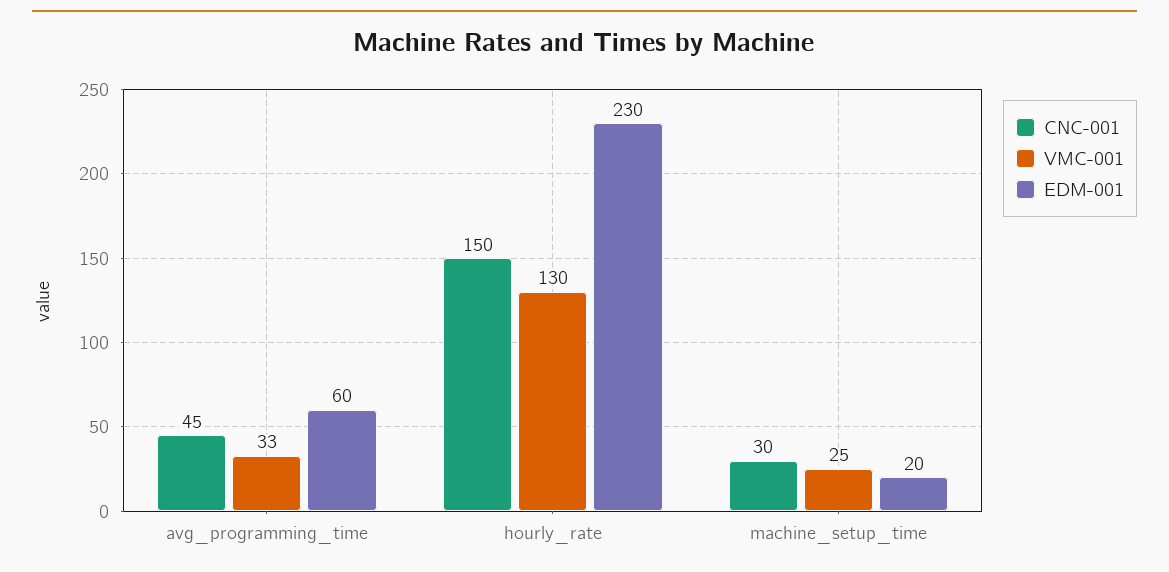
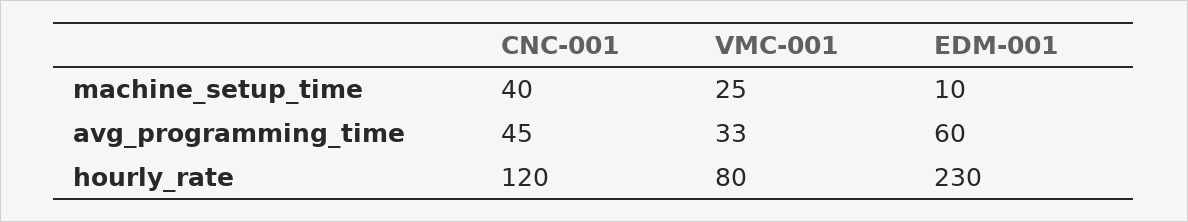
CNC-001, hourly_rate: 150 -> 120
VMC-001, hourly_rate: 130 -> 80
CNC-001, machine_setup_time: 30 -> 40
EDM-001, machine_setup_time: 20 -> 10

